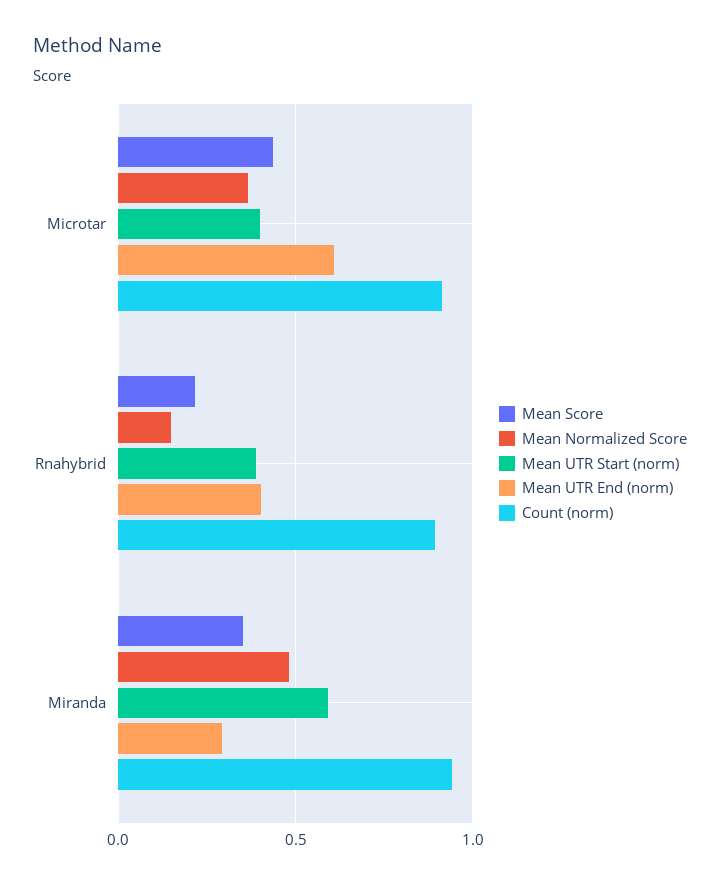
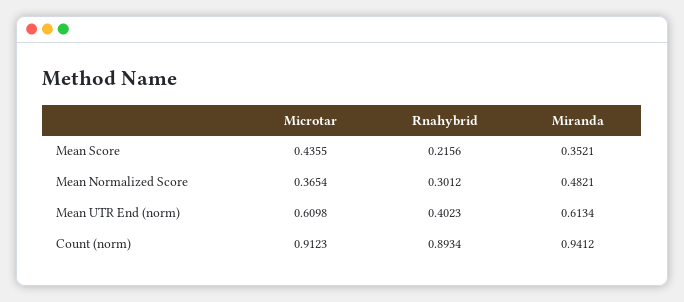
Mean UTR Start (norm), Microtar: 0.4 -> none
Mean Normalized Score, Rnahybrid: 0.15 -> 0.3012
Mean UTR Start (norm), Rnahybrid: 0.4 -> none
Mean UTR Start (norm), Miranda: 0.6 -> none
Mean UTR End (norm), Miranda: 0.3 -> 0.6134

